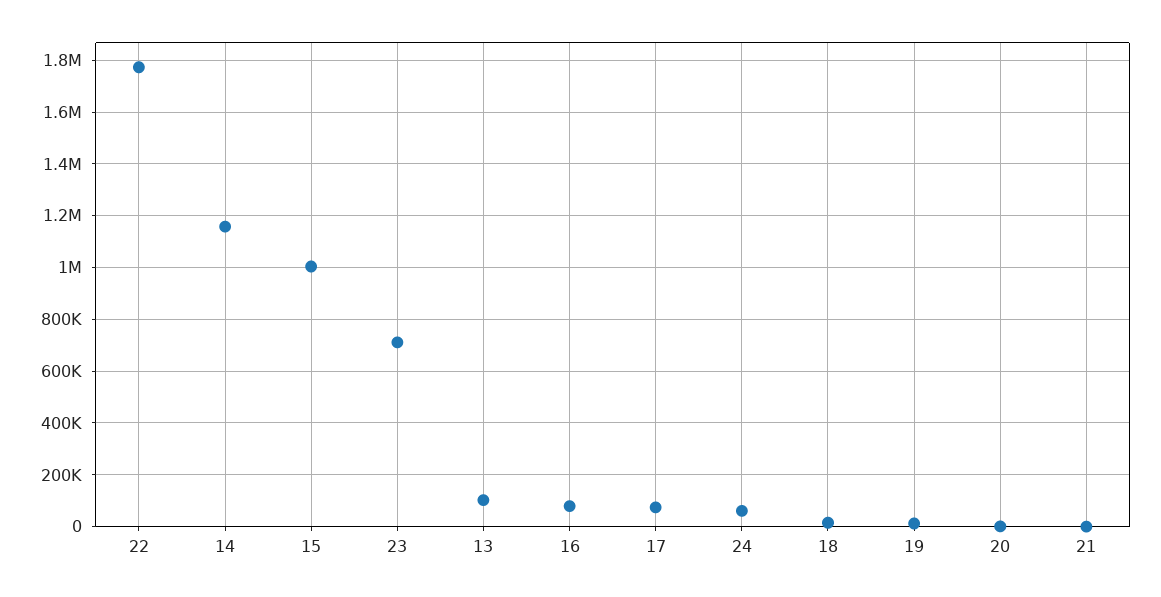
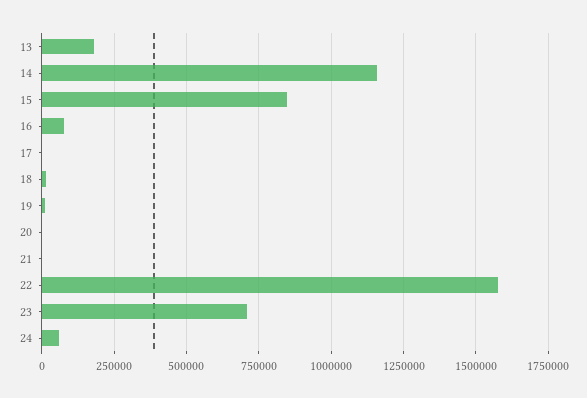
22: 1775000 -> 1575000
15: 1000000 -> 850000
13: 100000 -> 175000
17: 75000 -> 0

